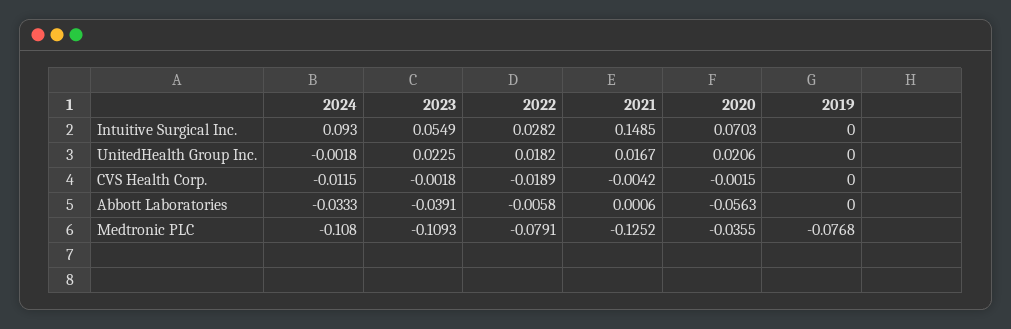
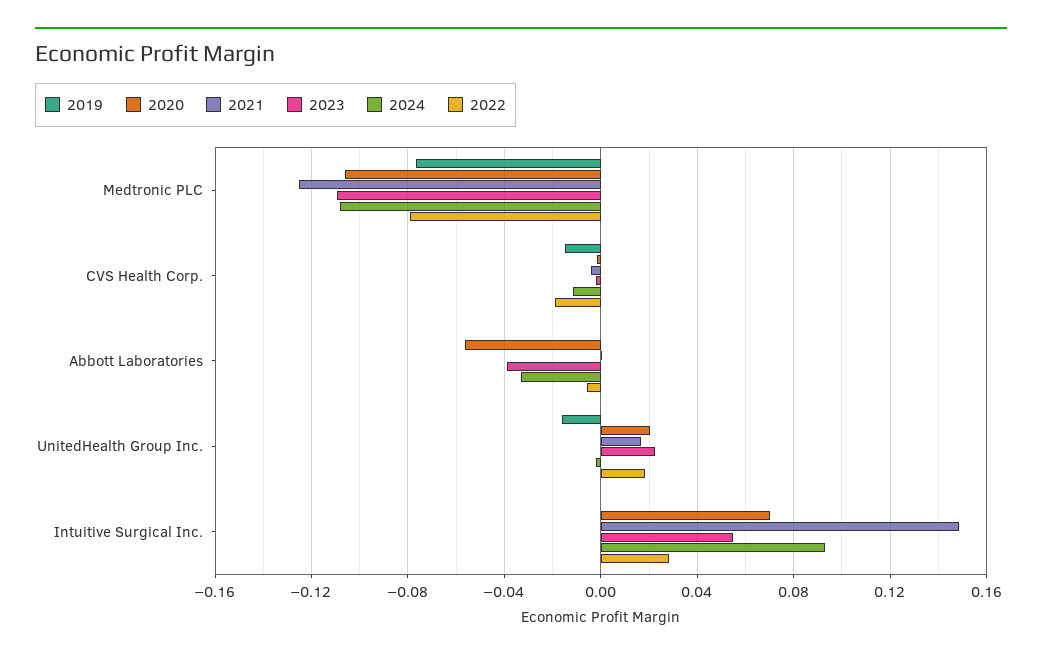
2019, UnitedHealth Group Inc.: 0 -> -0.015
2019, CVS Health Corp.: 0 -> -0.015
2020, Medtronic PLC: -0.0355 -> -0.105

